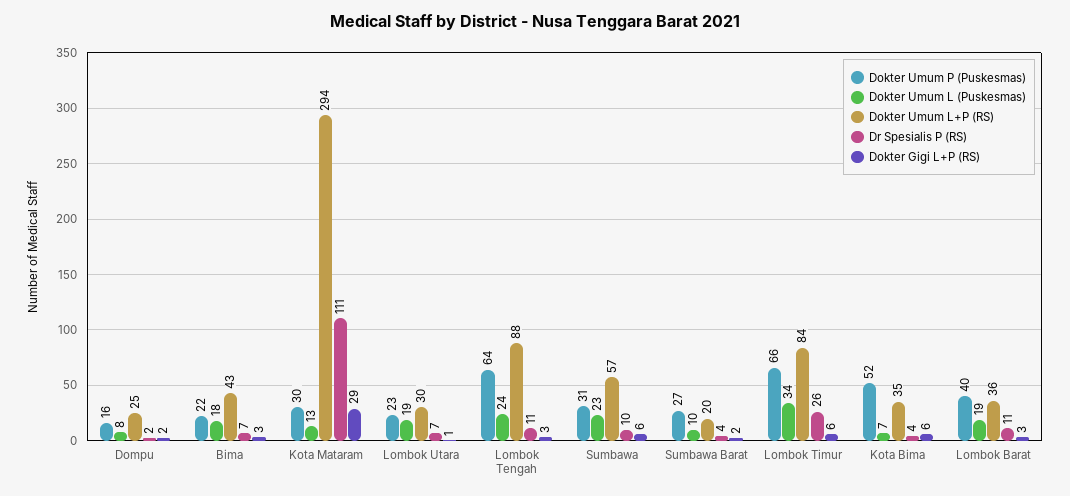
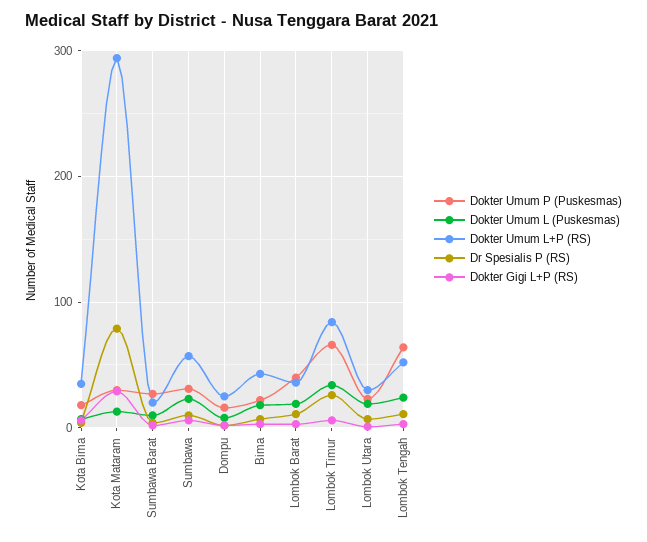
Dr Spesialis P (RS), Kota Mataram: 111 -> 80
Dokter Umum L+P (RS), Lombok Tengah: 88 -> 50
Dokter Umum P (Puskesmas), Kota Bima: 52 -> 20

